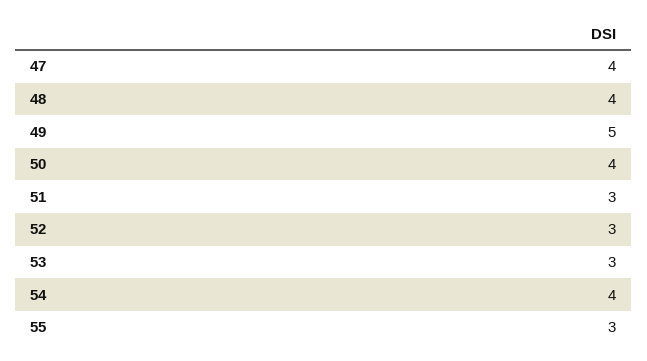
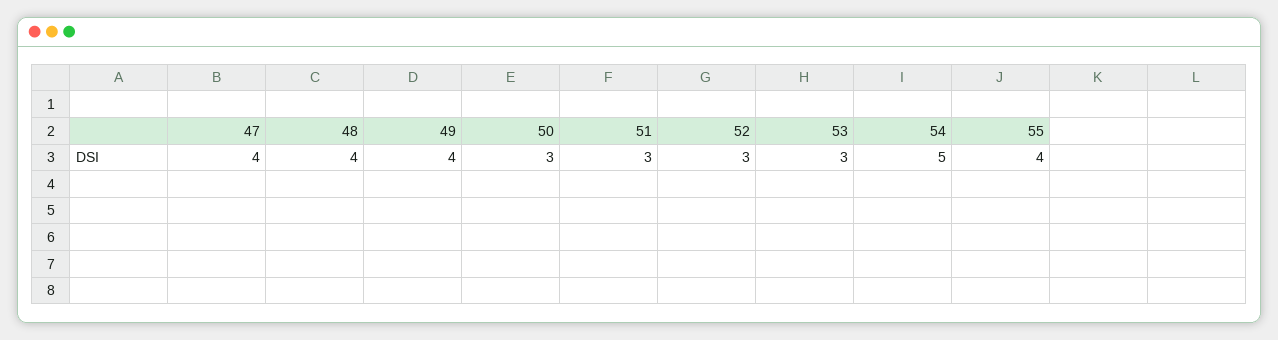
49: 5 -> 4
50: 4 -> 3
54: 4 -> 5
55: 3 -> 4

